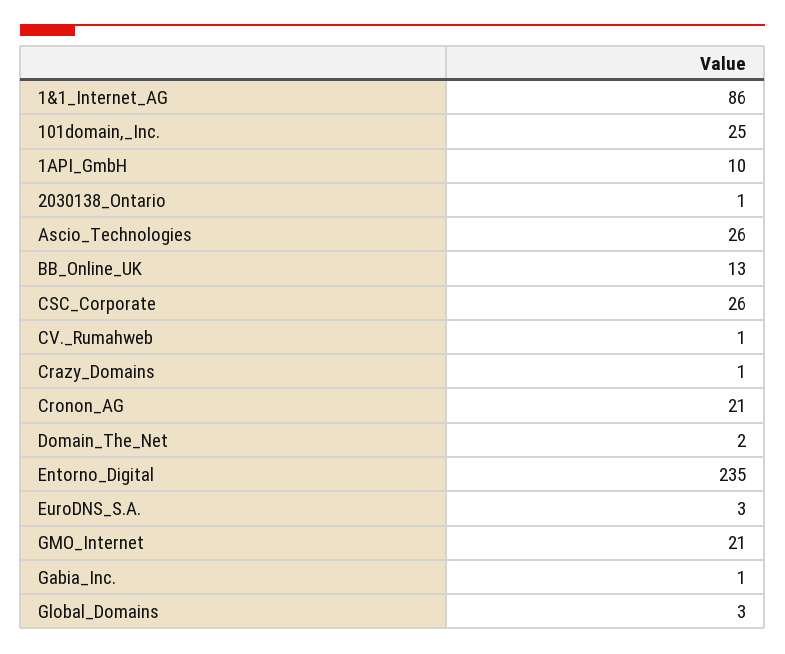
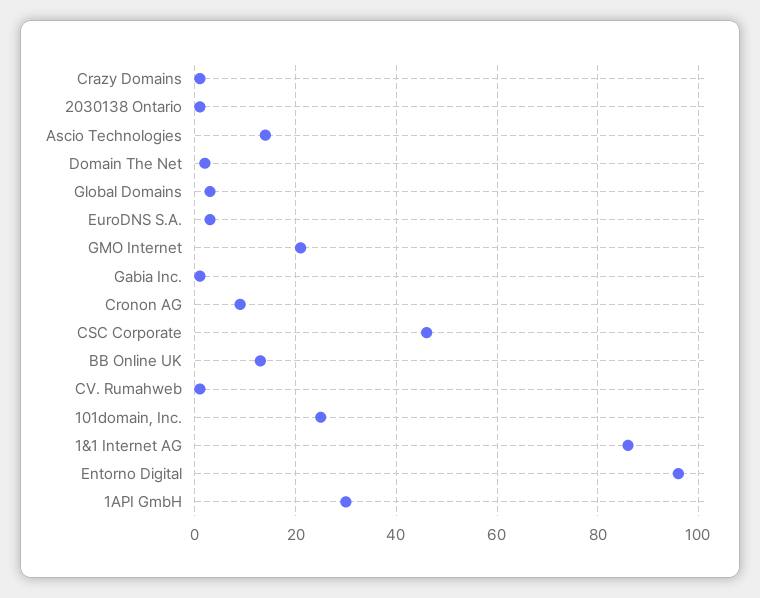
1API_GmbH: 10 -> 30
Ascio_Technologies: 26 -> 15
CSC_Corporate: 26 -> 45
Cronon_AG: 21 -> 10
Entorno_Digital: 235 -> 95

